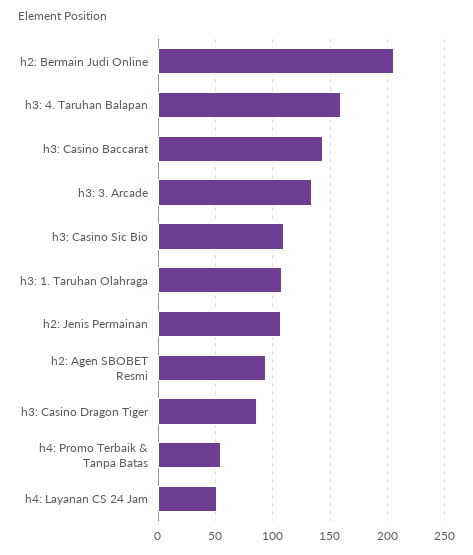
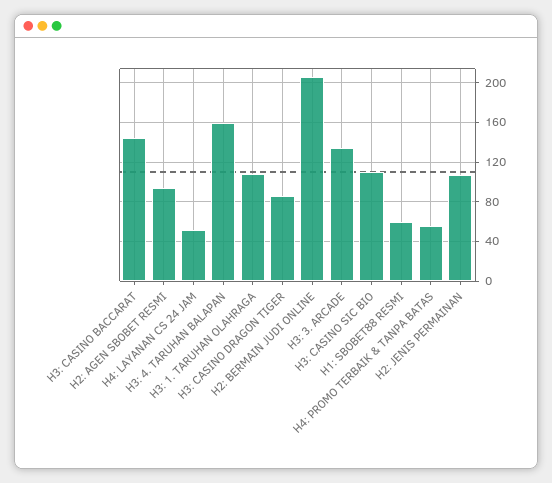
H1: SBOBET88 RESMI: none -> 60

